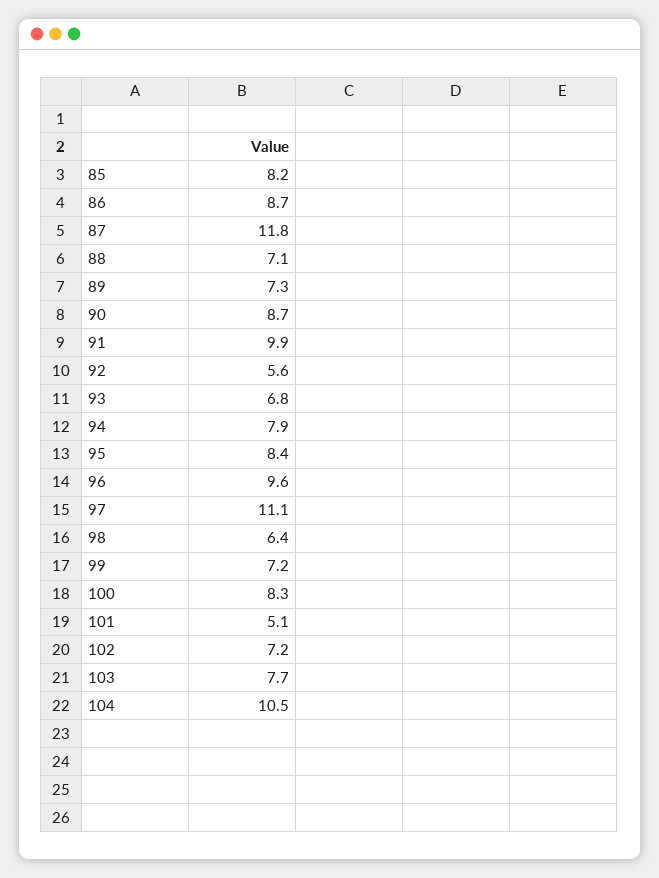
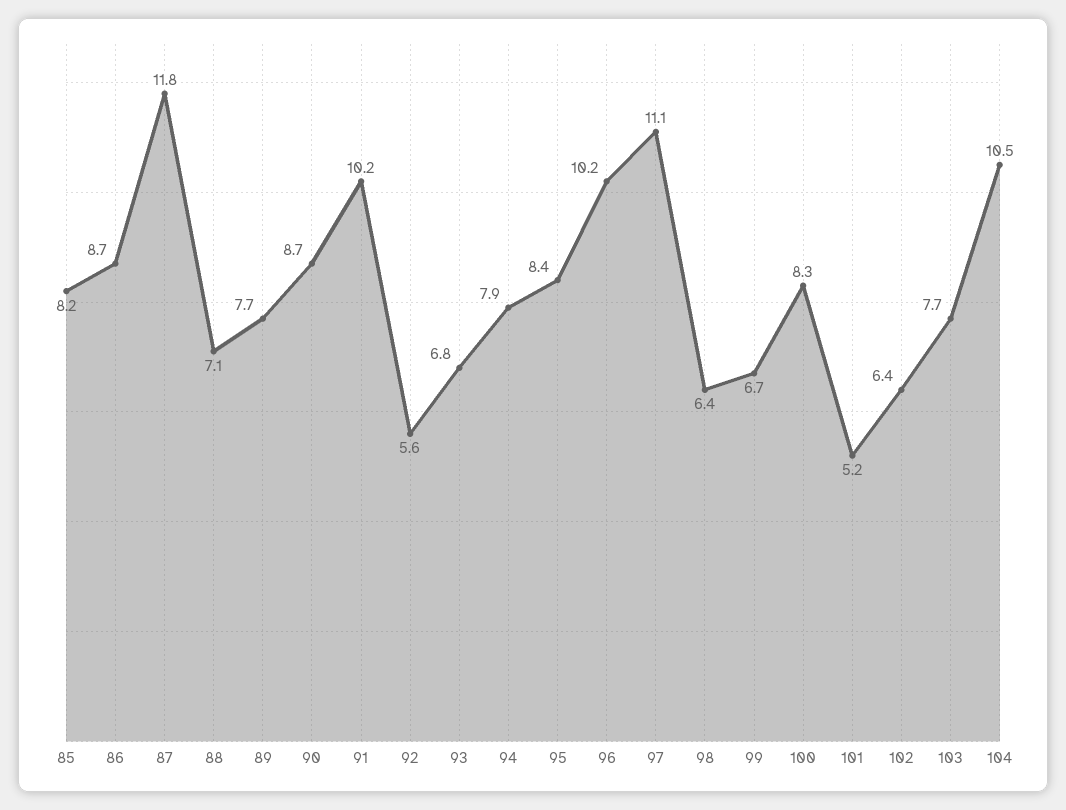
89: 7.3 -> 7.7
91: 9.9 -> 10.2
96: 9.6 -> 10.2
99: 7.2 -> 6.7
101: 5.1 -> 5.2
102: 7.2 -> 6.4

